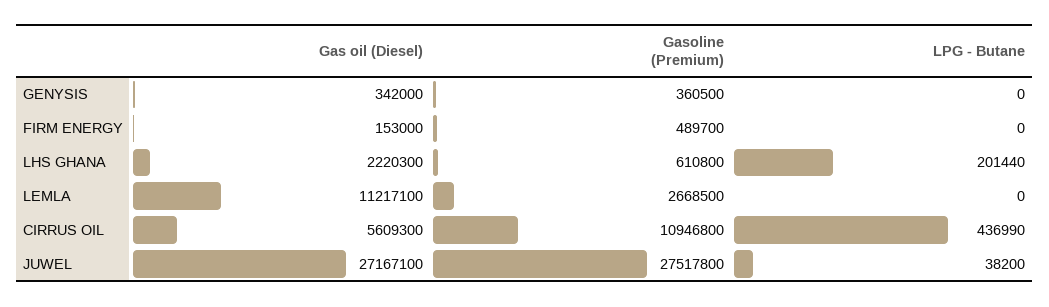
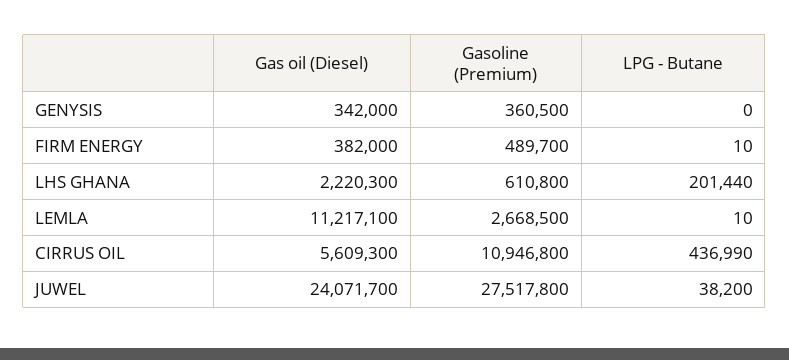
Gas oil (Diesel), FIRM ENERGY: 153000 -> 382000
LPG - Butane, FIRM ENERGY: 0 -> 10
LPG - Butane, LEMLA: 0 -> 10
Gas oil (Diesel), JUWEL: 27167100 -> 24071700

